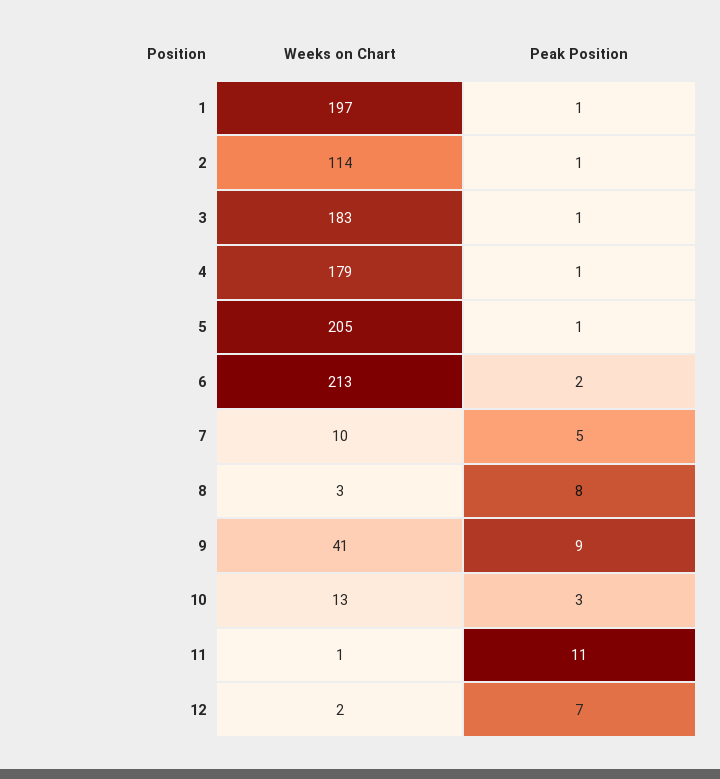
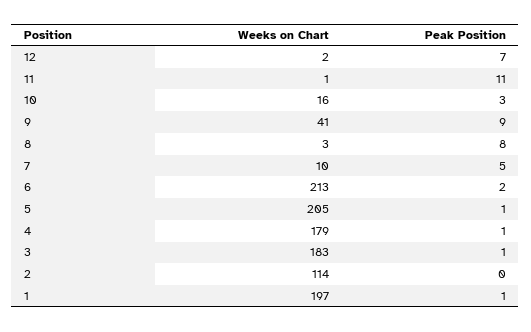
Peak Position, 2: 1 -> 0
Weeks on Chart, 10: 13 -> 16

